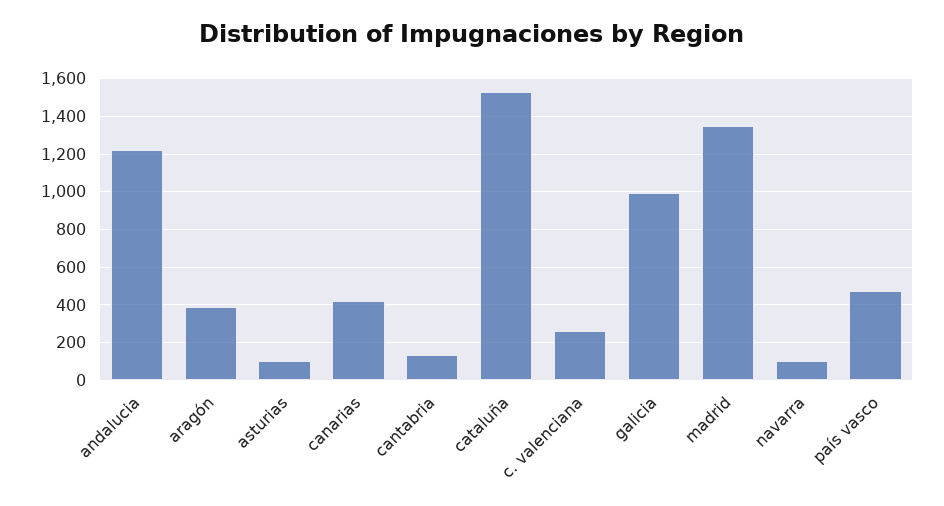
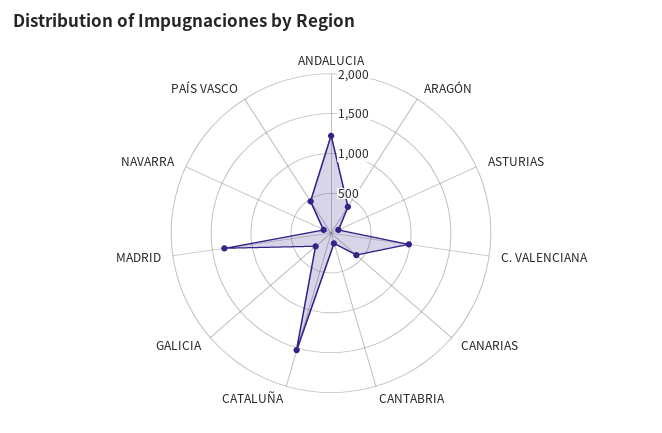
c. valenciana: 250 -> 1000
galicia: 1000 -> 250

